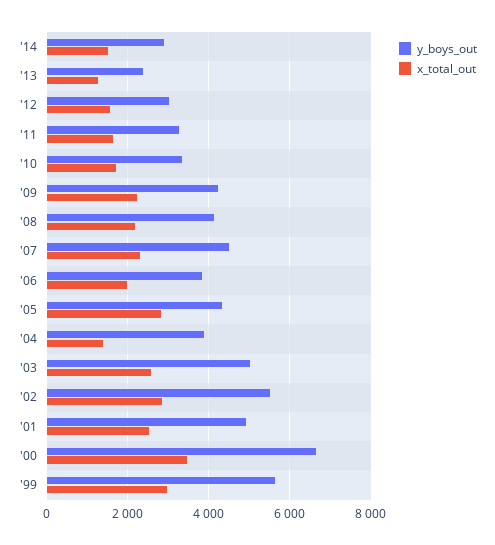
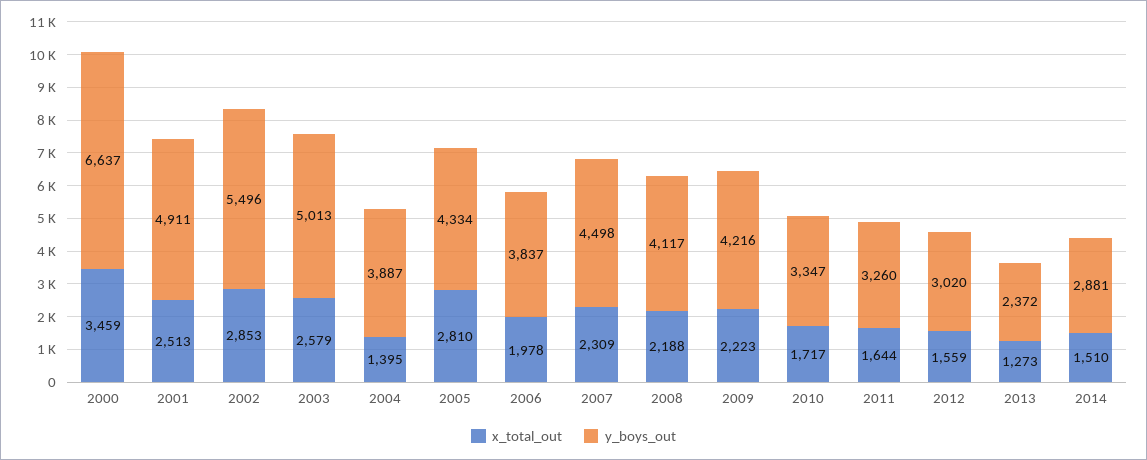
y_boys_out, '99: 5600 -> none
x_total_out, '99: 3000 -> none

